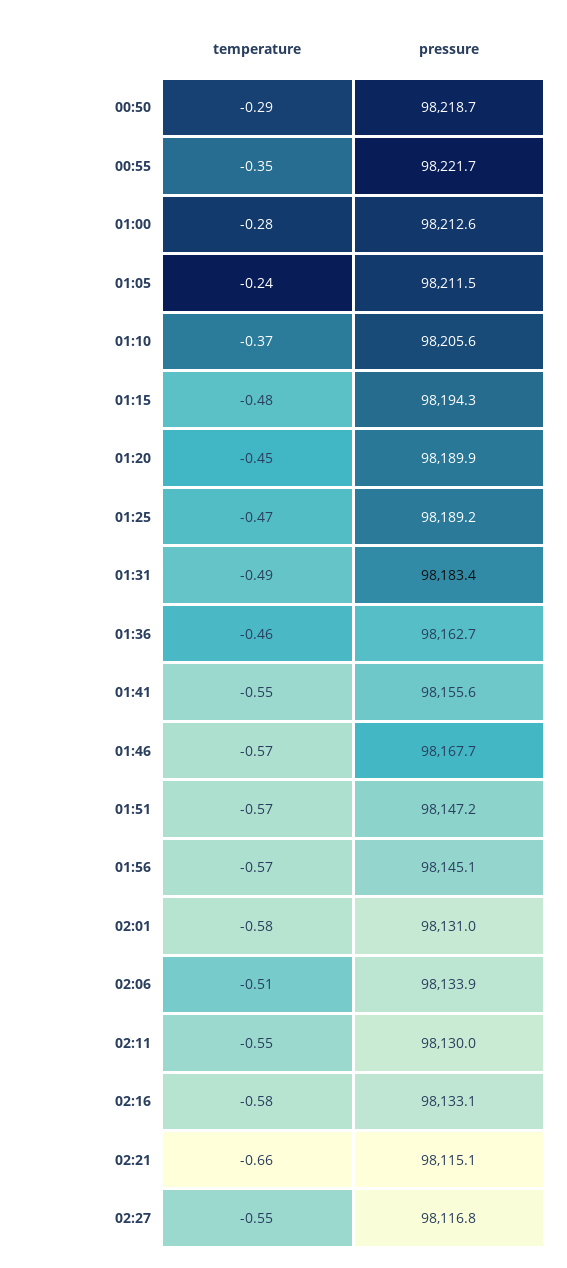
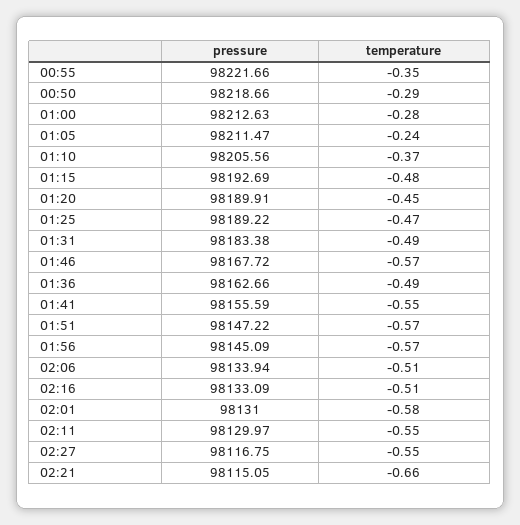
pressure, 01:15: 98194.3 -> 98192.69
temperature, 01:36: -0.46 -> -0.49
temperature, 02:16: -0.58 -> -0.51

